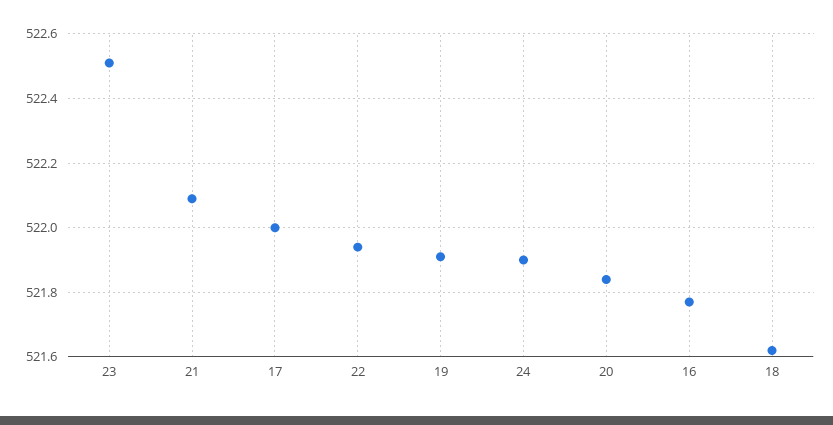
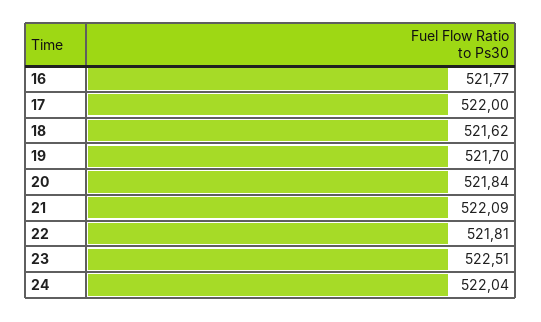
22: 521.95 -> 521.81
19: 521.9 -> 521.7
24: 521.9 -> 522.04

